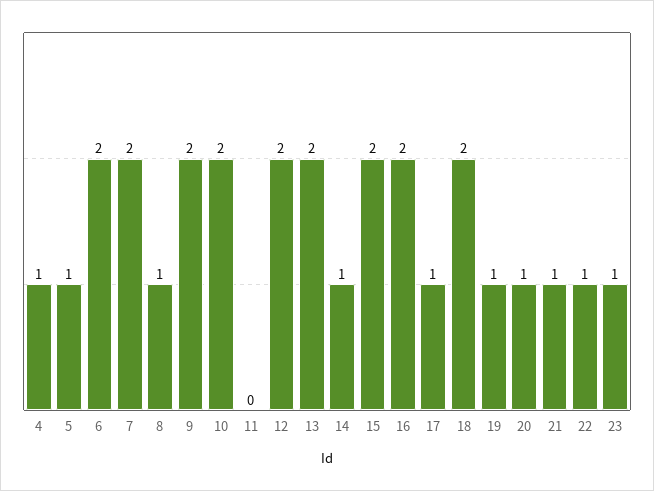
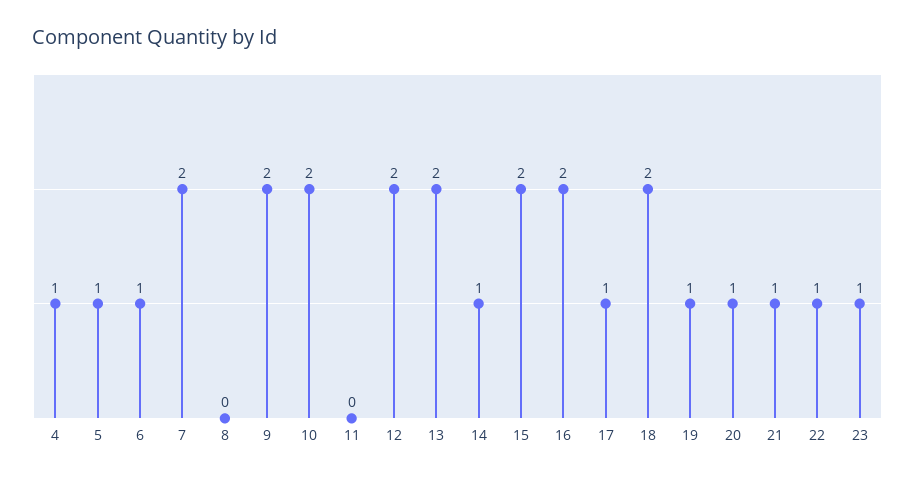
6: 2 -> 1
8: 1 -> 0

